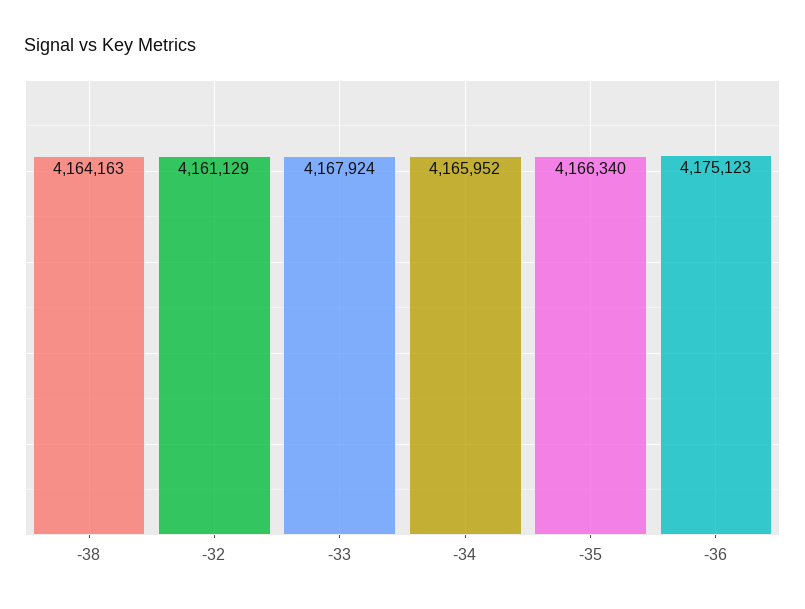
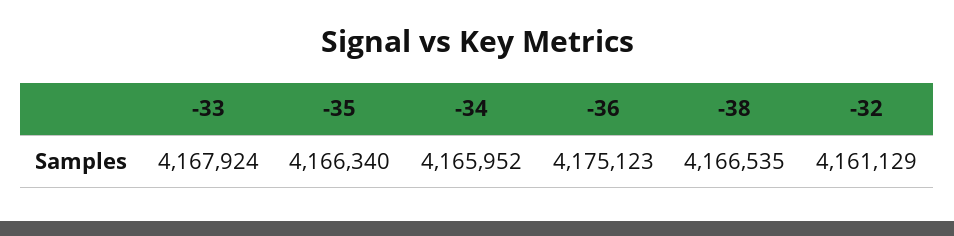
-38: 4164163 -> 4166535

